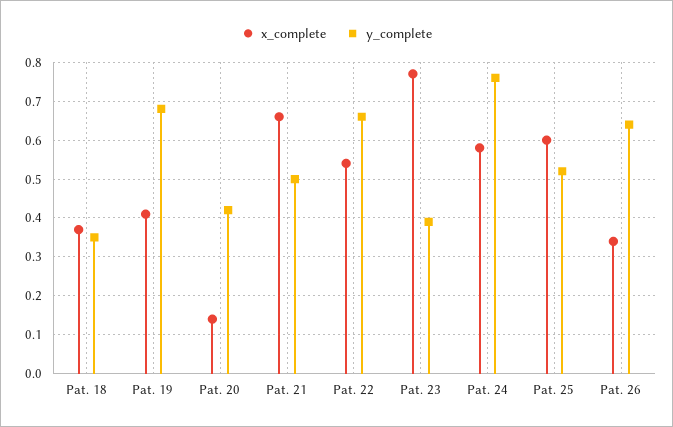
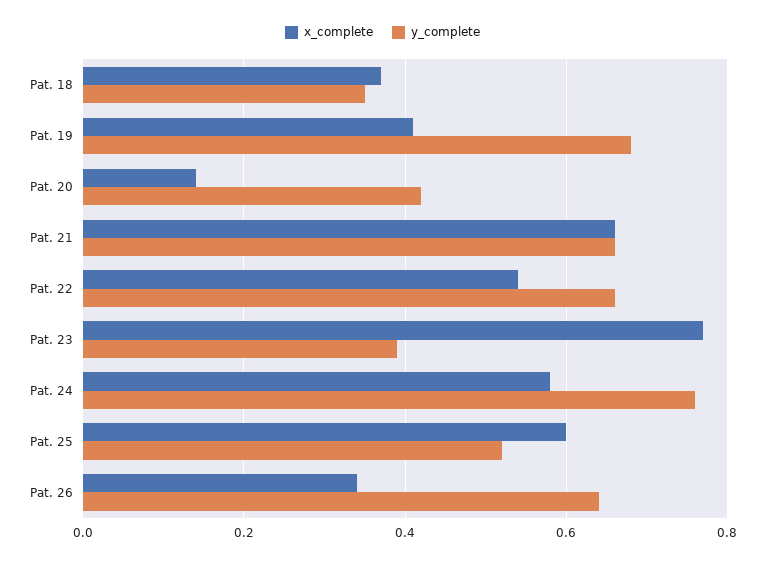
y_complete, Pat. 21: 0.5 -> 0.65

